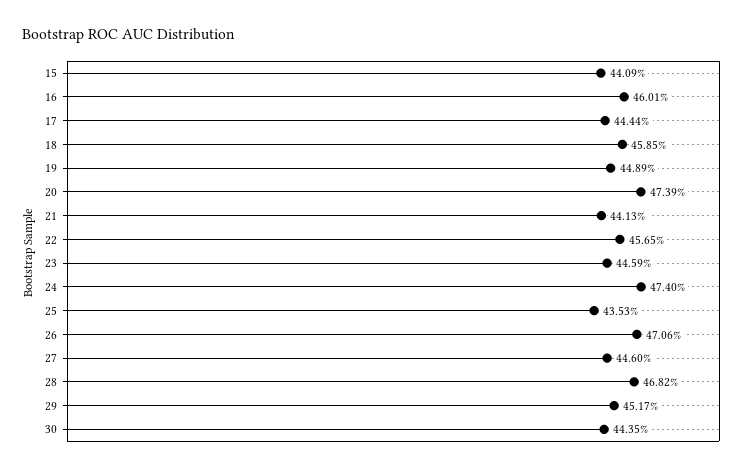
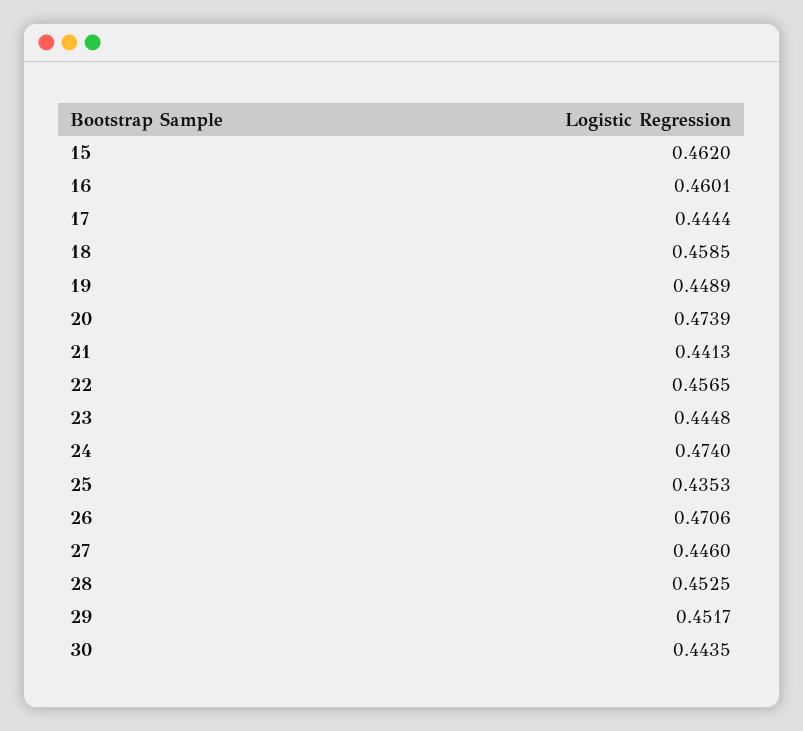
15: 0.4409 -> 0.462
23: 0.4459 -> 0.4448
28: 0.4682 -> 0.4525

